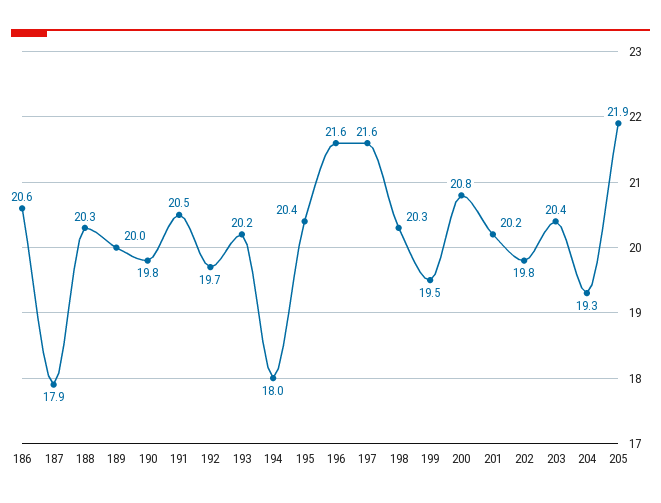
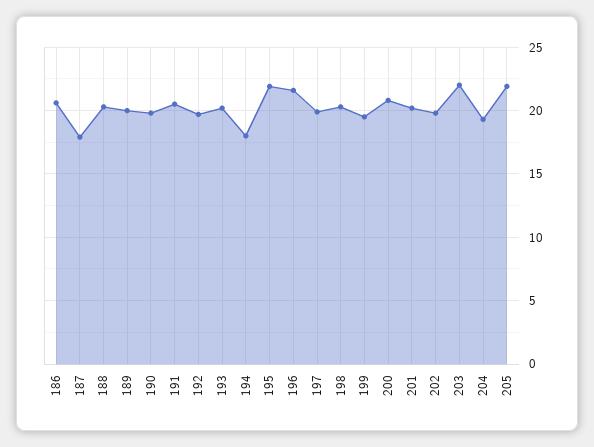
195: 20.4 -> 22
197: 21.6 -> 20
203: 20.4 -> 22

